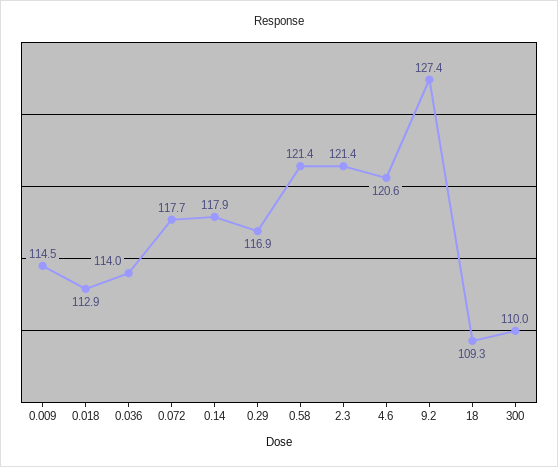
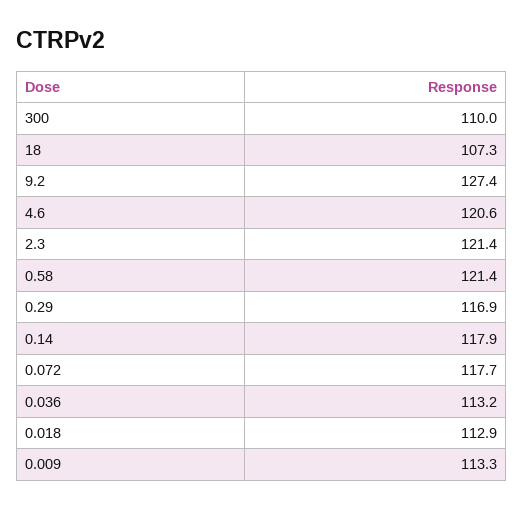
0.009: 114.5 -> 113.3
0.036: 114 -> 113.2
18: 109.3 -> 107.3

